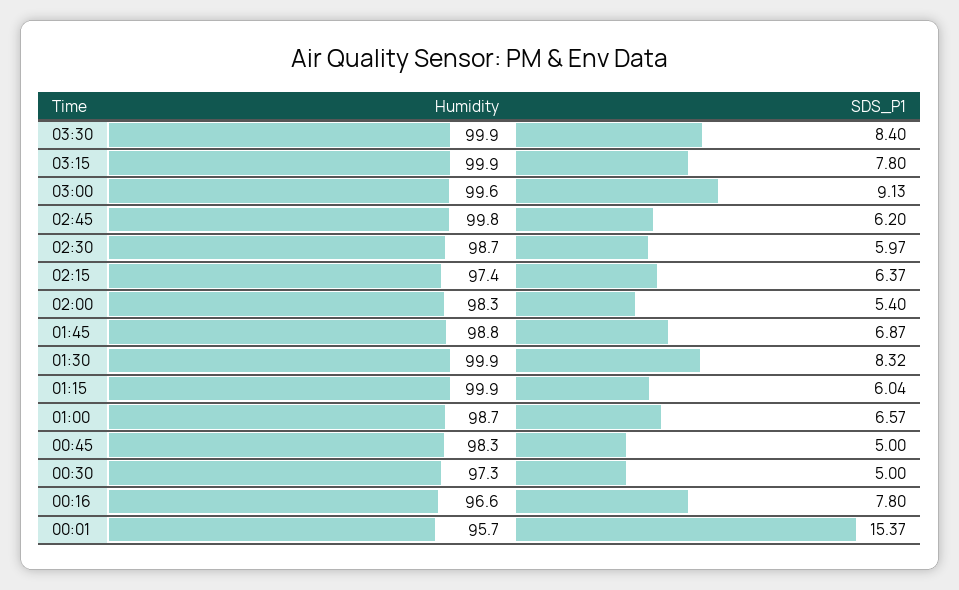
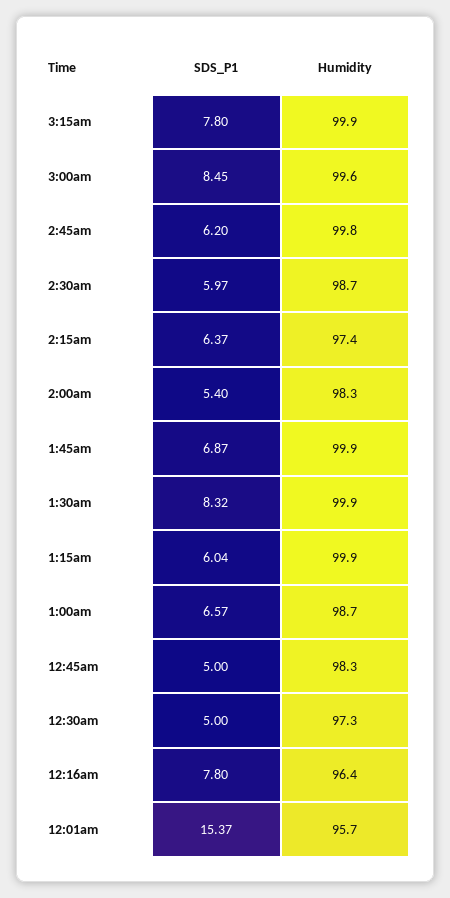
Humidity, 03:30: 99.9 -> none
SDS_P1, 03:30: 8.4 -> none
SDS_P1, 03:00: 9.13 -> 8.45
Humidity, 01:45: 98.8 -> 99.9
Humidity, 00:16: 96.6 -> 96.4

